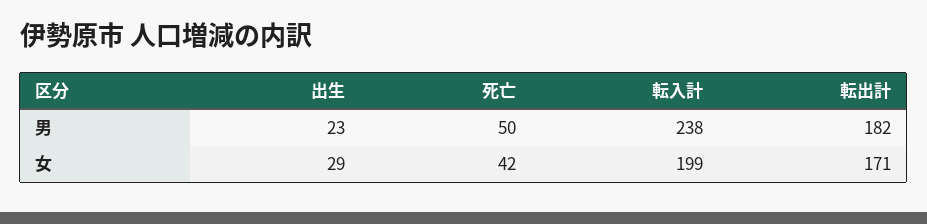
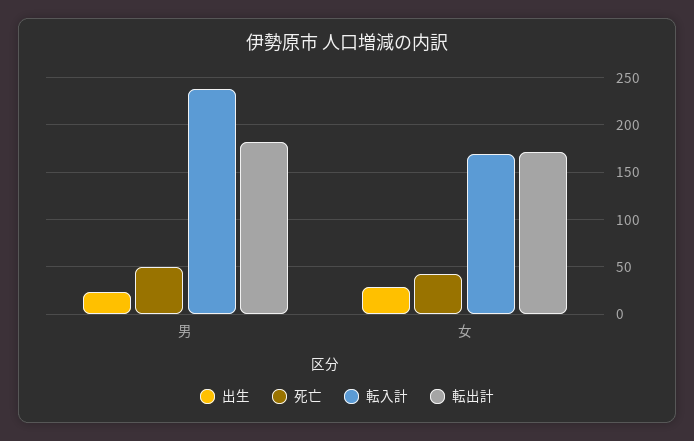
転入計, 女: 199 -> 170

